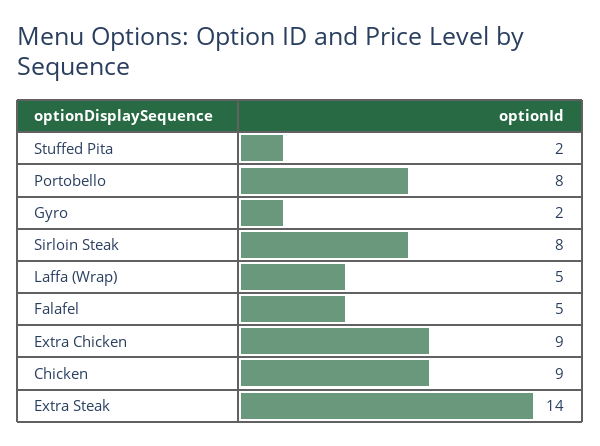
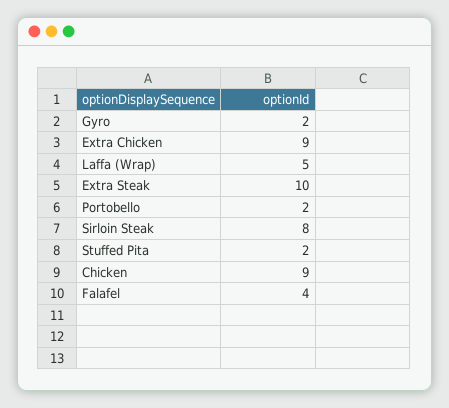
Portobello: 8 -> 2
Falafel: 5 -> 4
Extra Steak: 14 -> 10

